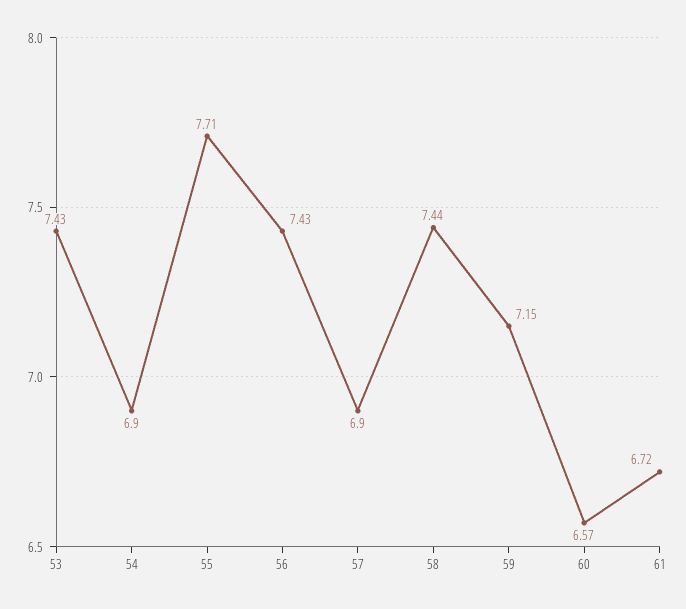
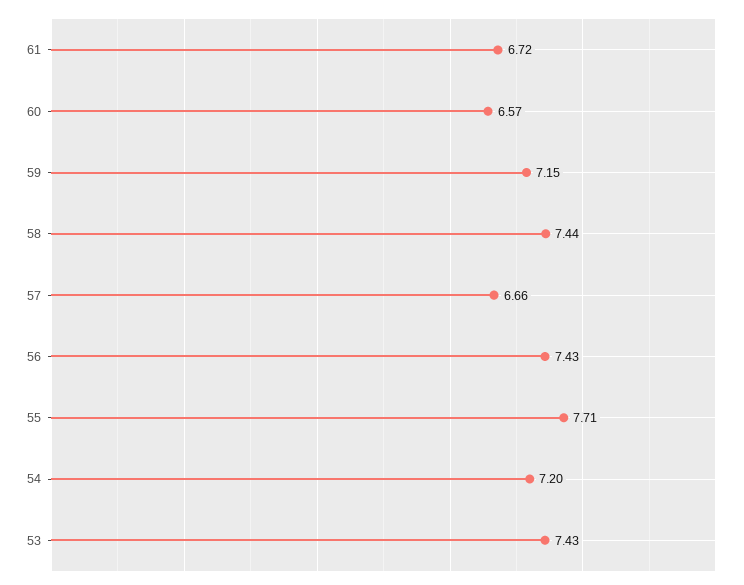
54: 6.9 -> 7.2
57: 6.9 -> 6.66

